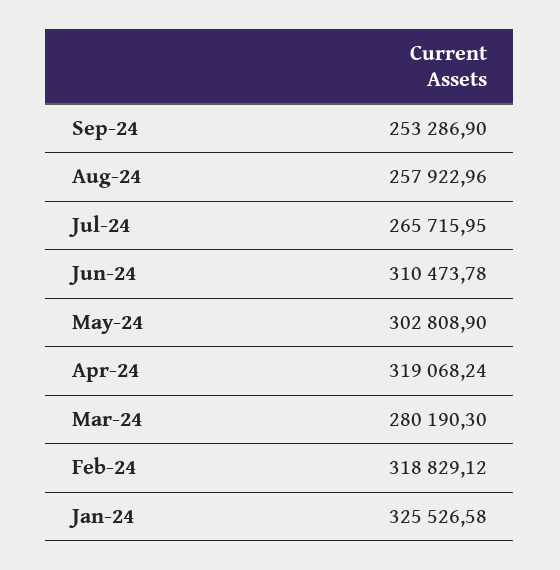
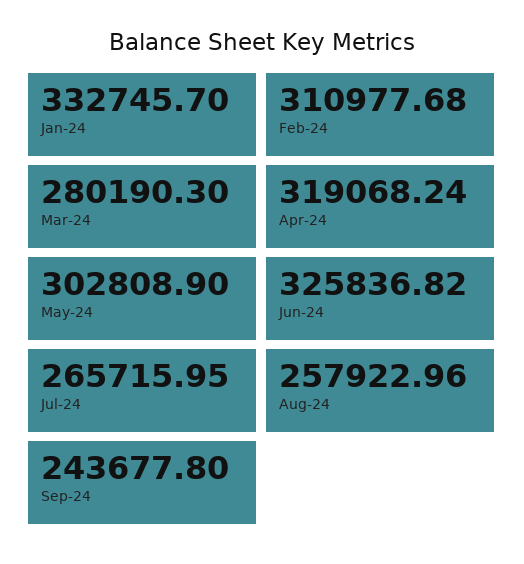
Sep-24: 253286.9 -> 243677.8
Jun-24: 310473.78 -> 325836.82
Feb-24: 318829.12 -> 310977.68
Jan-24: 325526.58 -> 332745.7

